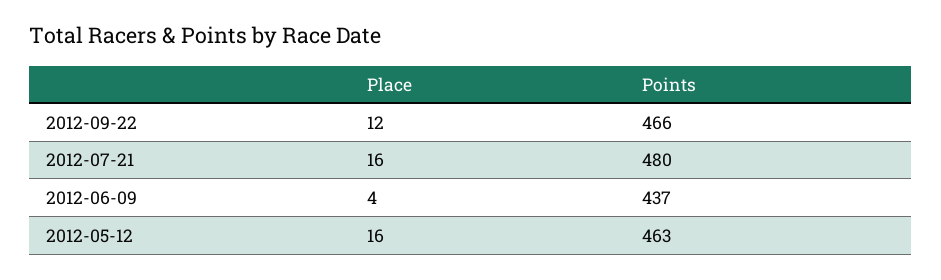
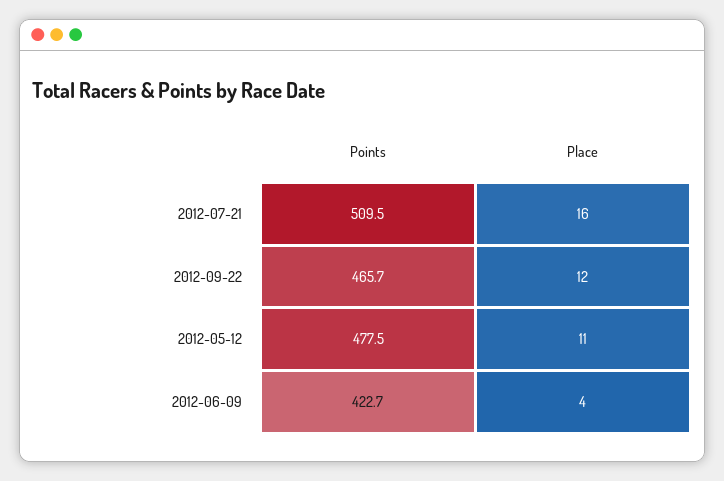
Points, 2012-07-21: 480 -> 509.5
Points, 2012-06-09: 437 -> 422.7
Place, 2012-05-12: 16 -> 11
Points, 2012-05-12: 463 -> 477.5

